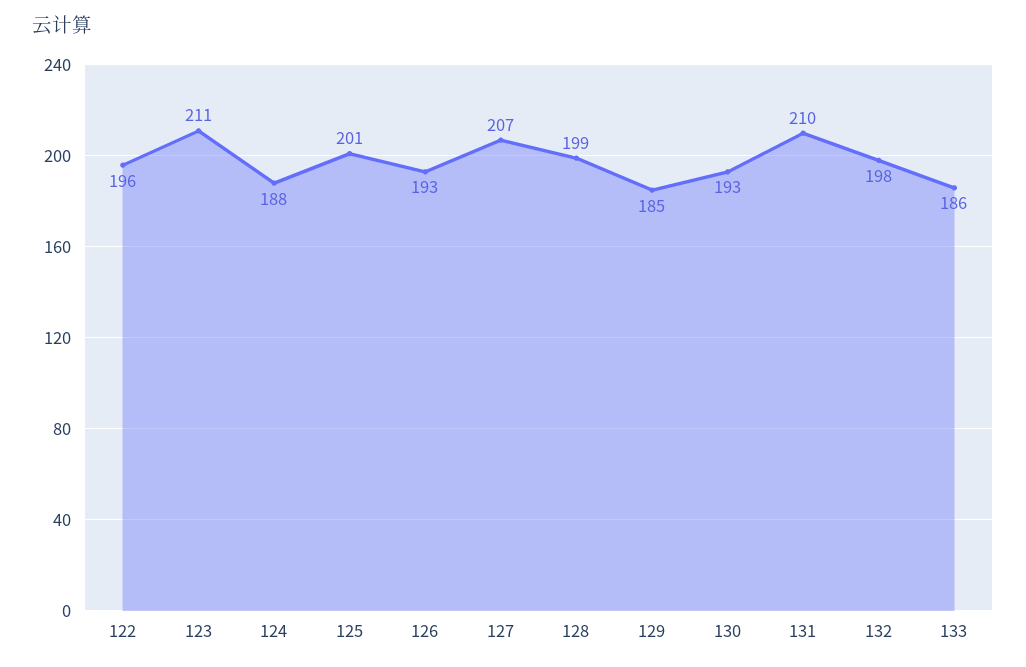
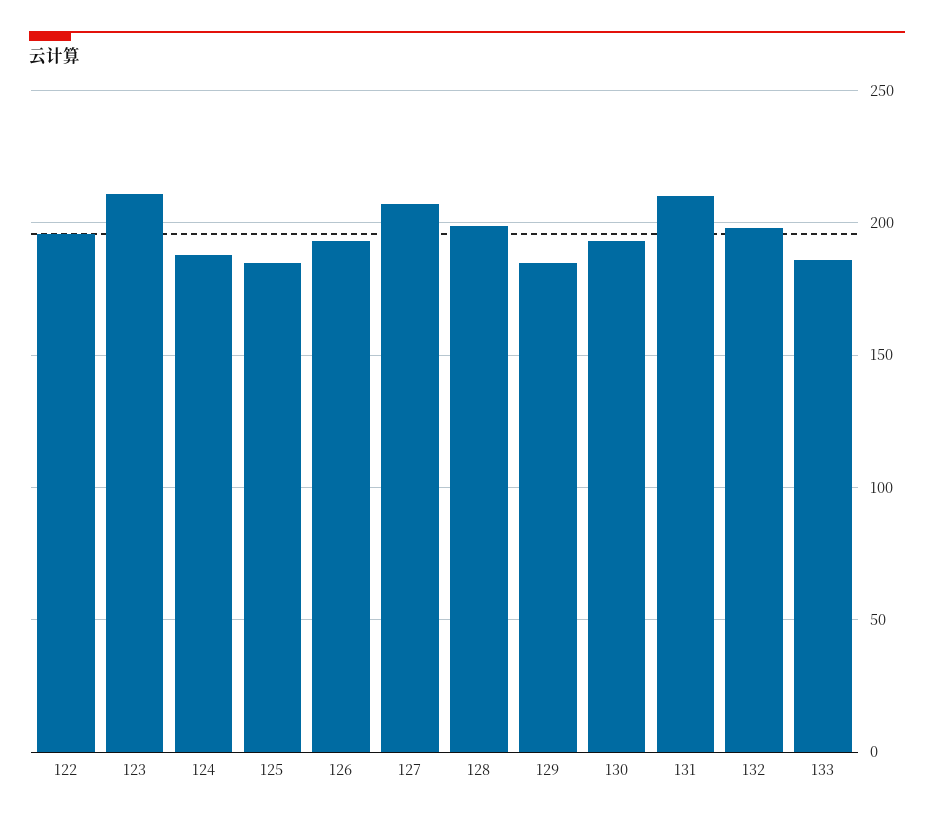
125: 201 -> 185

